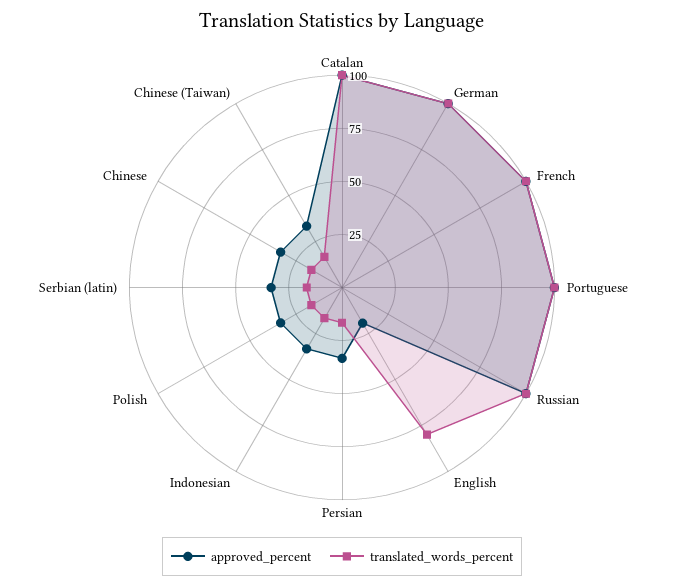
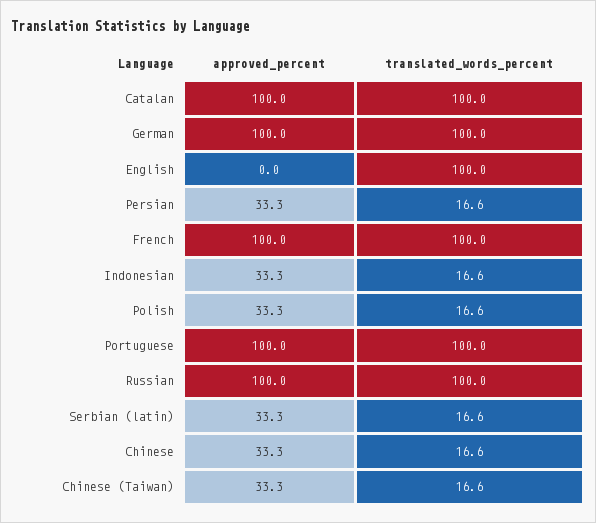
approved_percent, English: 20 -> 0
translated_words_percent, English: 80 -> 100

